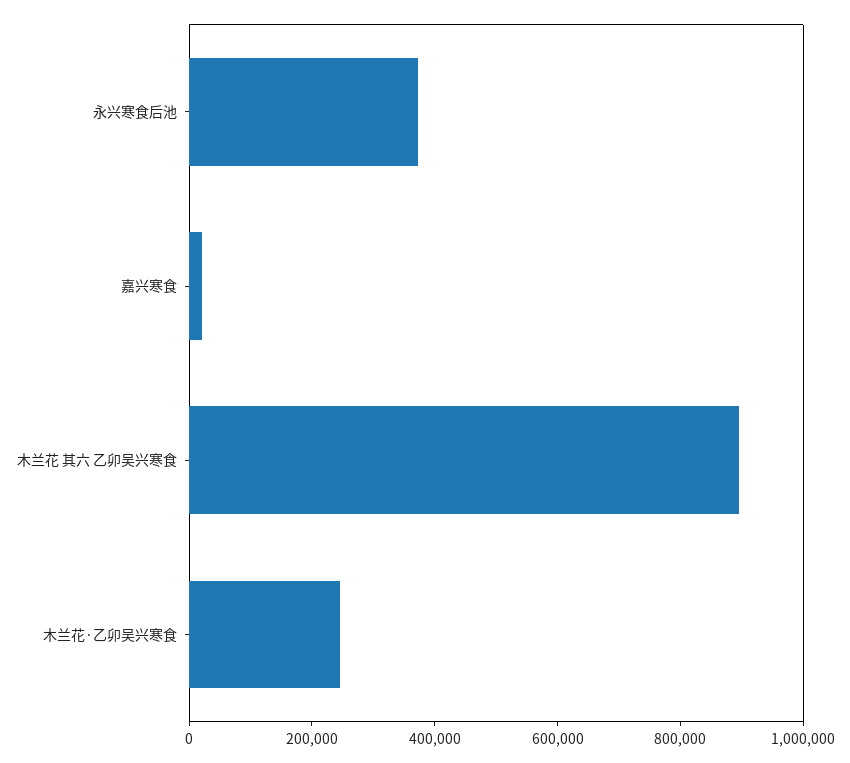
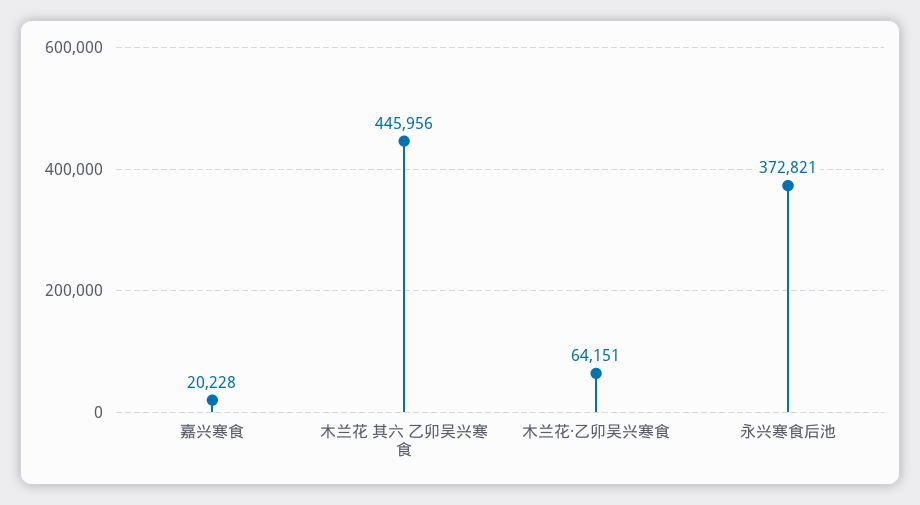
木兰花 其六 乙卯吴兴寒食: 900000 -> 445956
木兰花·乙卯吴兴寒食: 250000 -> 64151

